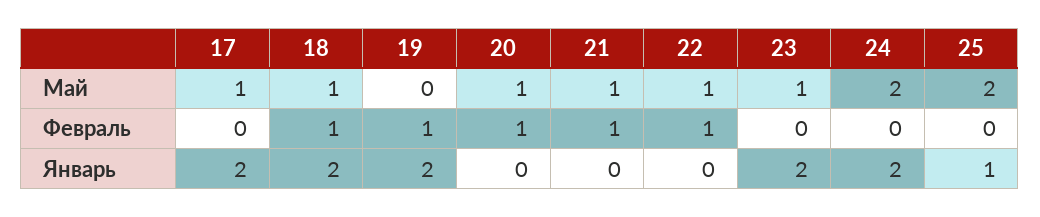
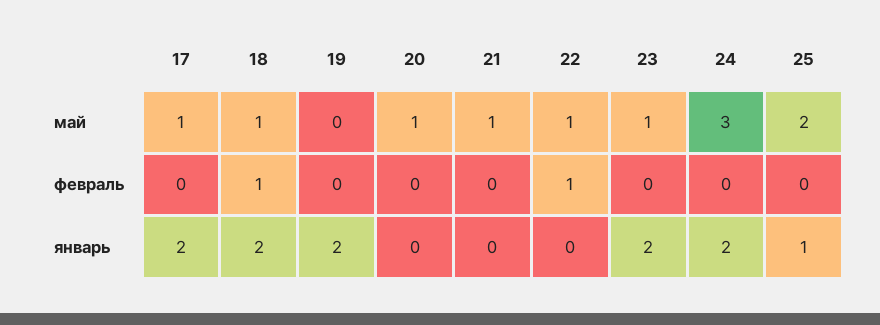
24, Май: 2 -> 3
19, Февраль: 1 -> 0
20, Февраль: 1 -> 0
21, Февраль: 1 -> 0

